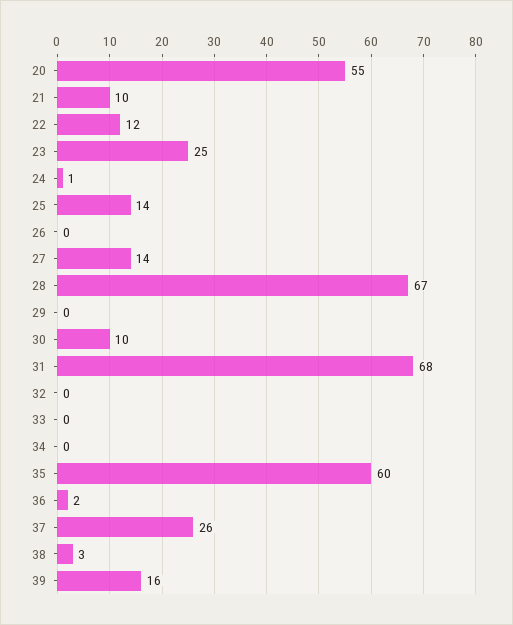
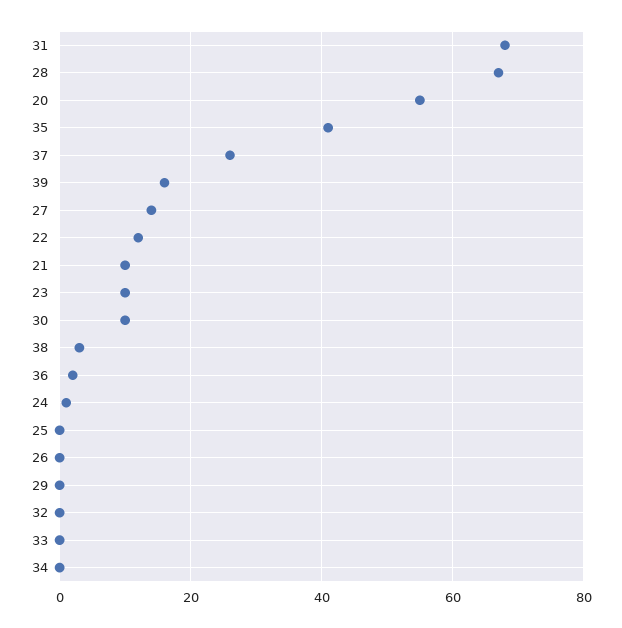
23: 25 -> 10
25: 14 -> 0
35: 60 -> 40

